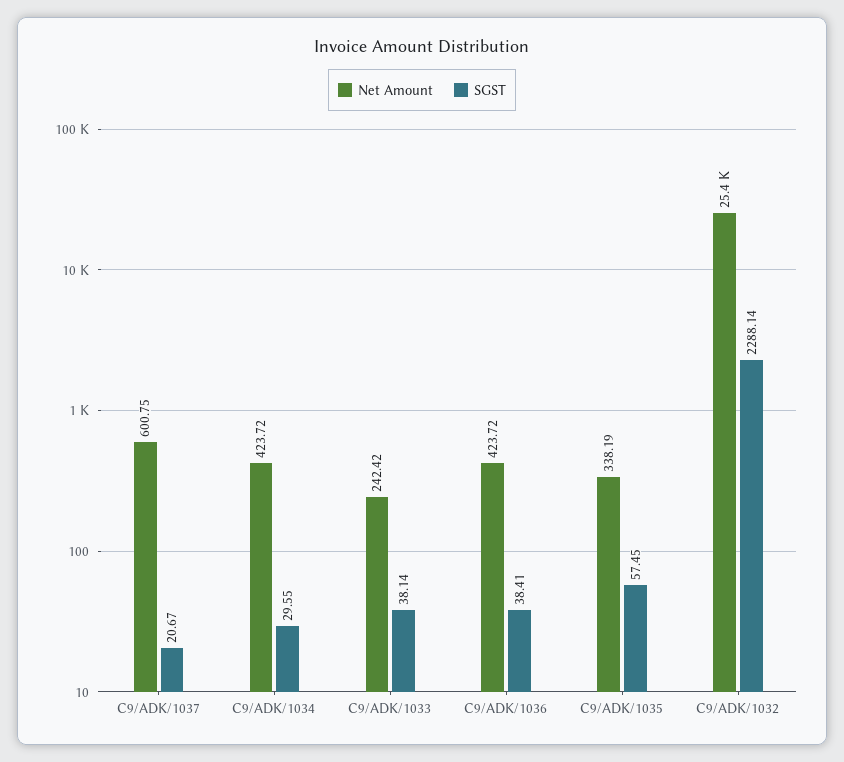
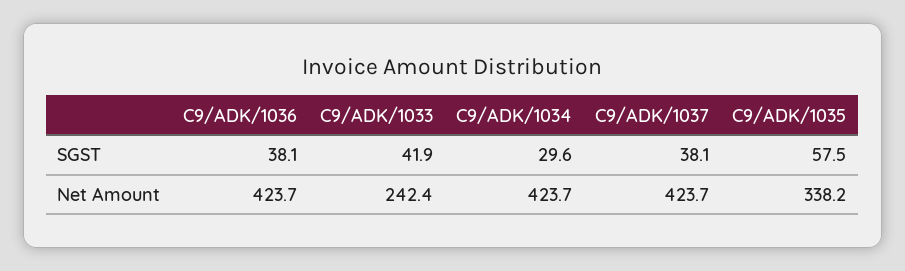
Net Amount, C9/ADK/1037: 600.75 -> 423.7
SGST, C9/ADK/1037: 20.67 -> 38.1
SGST, C9/ADK/1033: 38.14 -> 41.9
SGST, C9/ADK/1036: 38.41 -> 38.1
Net Amount, C9/ADK/1032: 25400 -> none
SGST, C9/ADK/1032: 2288.14 -> none

